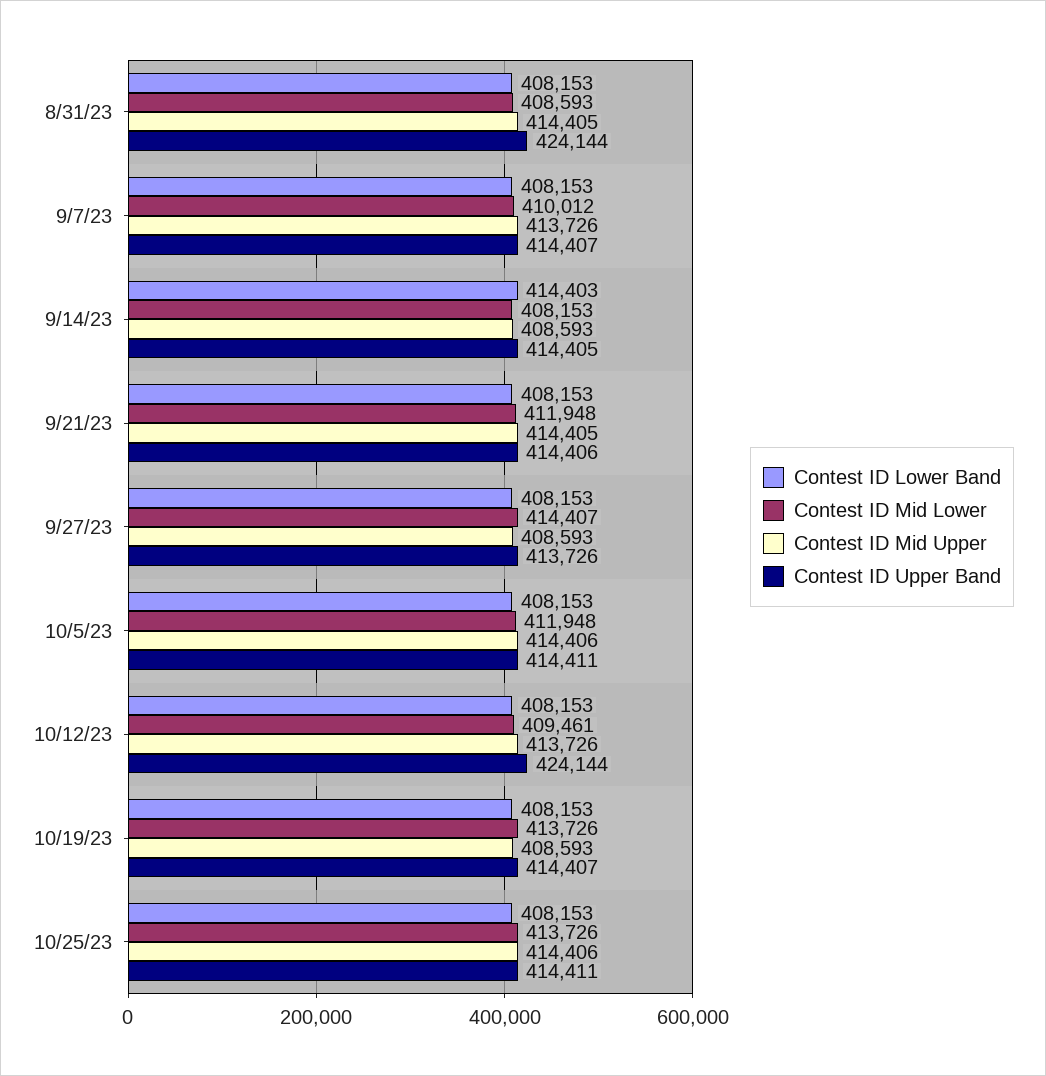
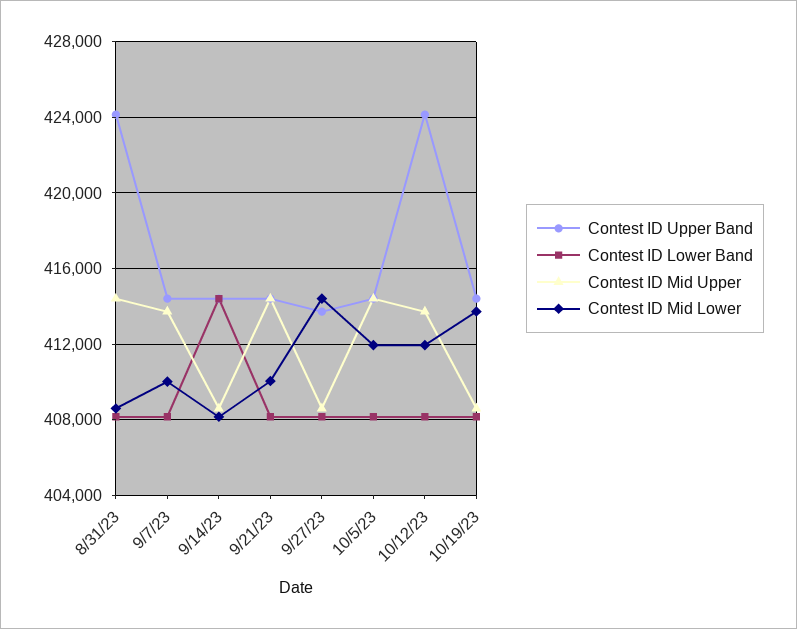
Contest ID Mid Lower, 9/21/23: 411948 -> 410000
Contest ID Mid Lower, 10/12/23: 409461 -> 412000
Contest ID Lower Band, 10/25/23: 408153 -> none
Contest ID Mid Lower, 10/25/23: 413726 -> none
Contest ID Mid Upper, 10/25/23: 414406 -> none
Contest ID Upper Band, 10/25/23: 414411 -> none

